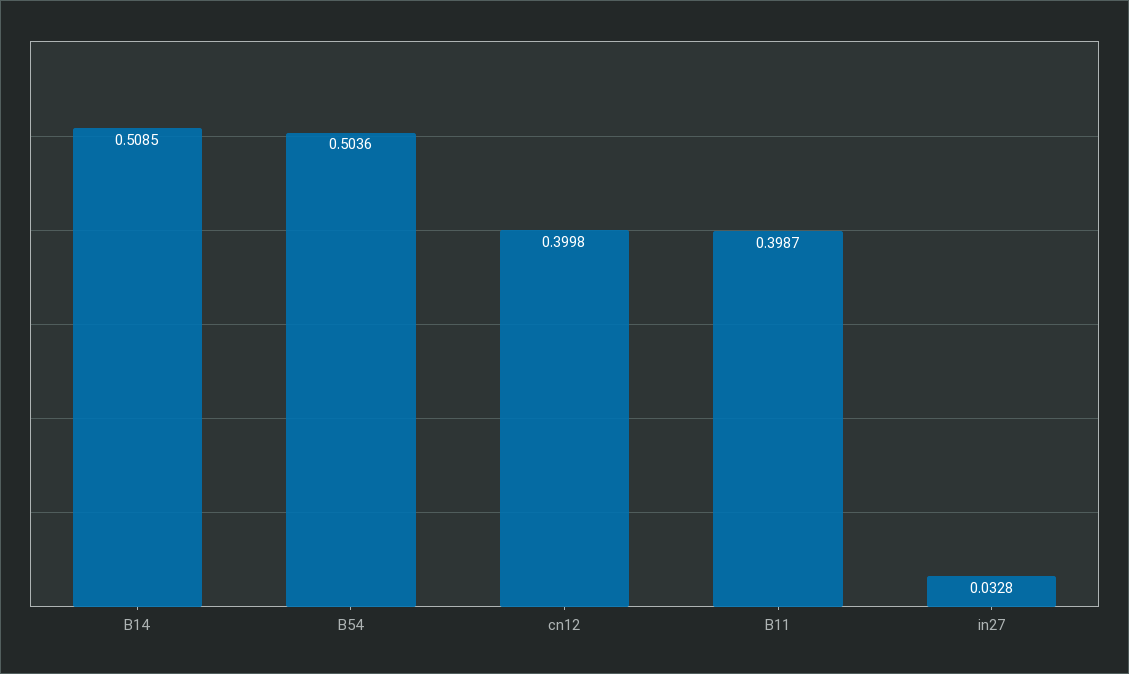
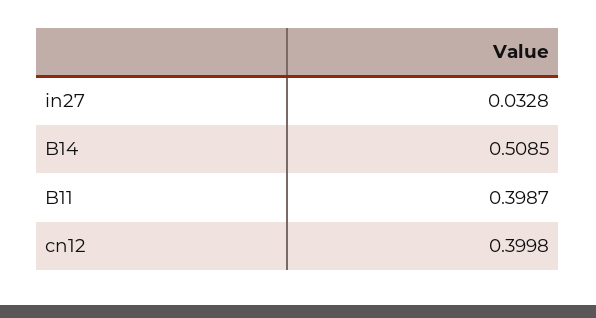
B54: 0.5036 -> none

